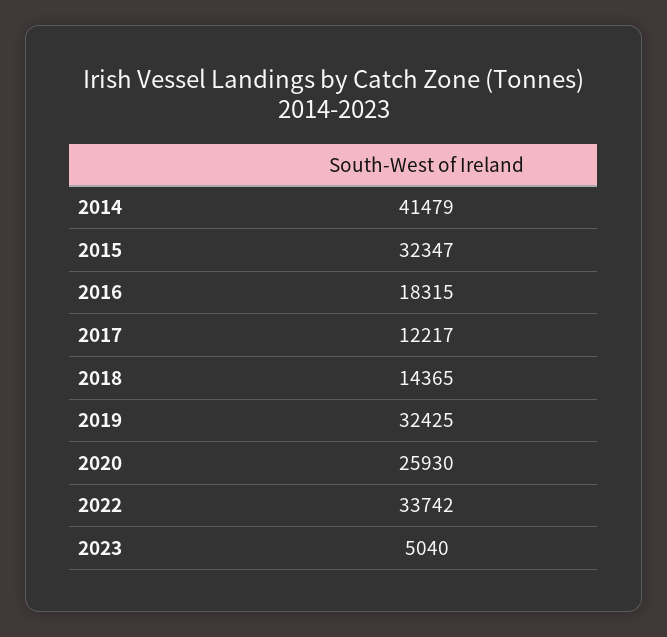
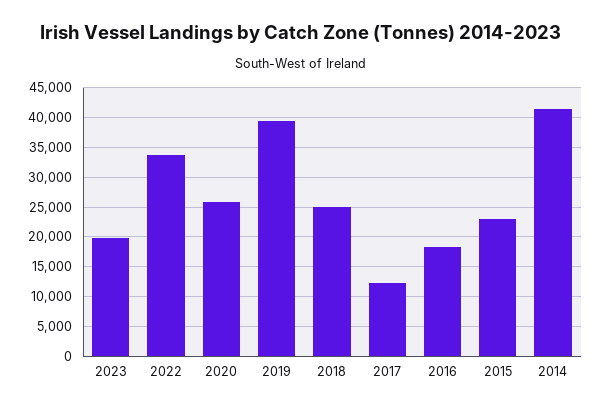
2015: 32347 -> 22500
2018: 14365 -> 25000
2019: 32425 -> 40000
2023: 5040 -> 20000

